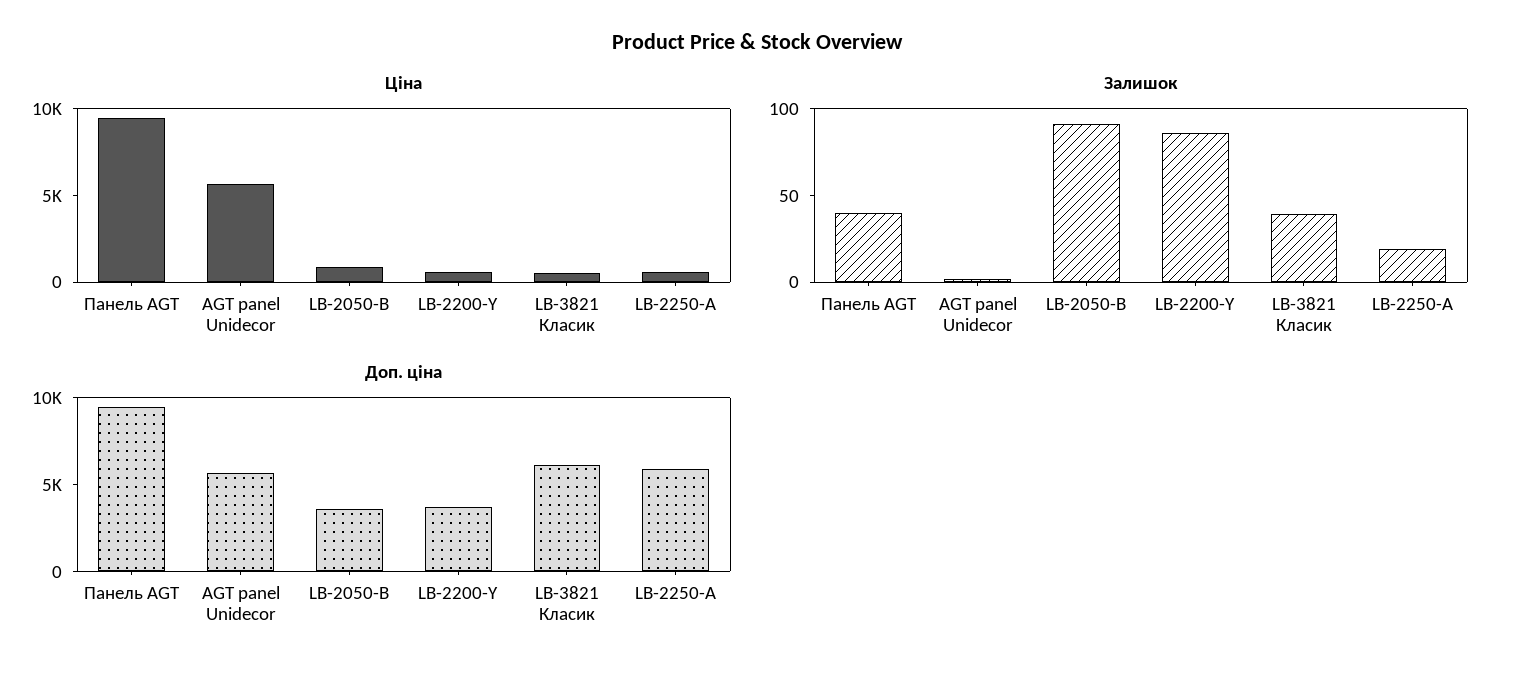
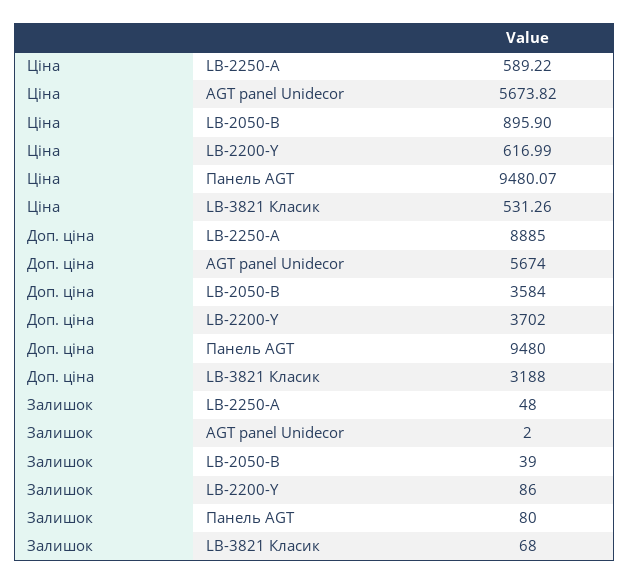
Залишок, Панель AGT: 40 -> 80
Залишок, LB-2050-В: 90 -> 39
Залишок, LB-3821 Класик: 40 -> 68
Залишок, LB-2250-А: 20 -> 48
Доп. ціна, LB-3821 Класик: 6000 -> 3188
Доп. ціна, LB-2250-А: 6000 -> 8885

